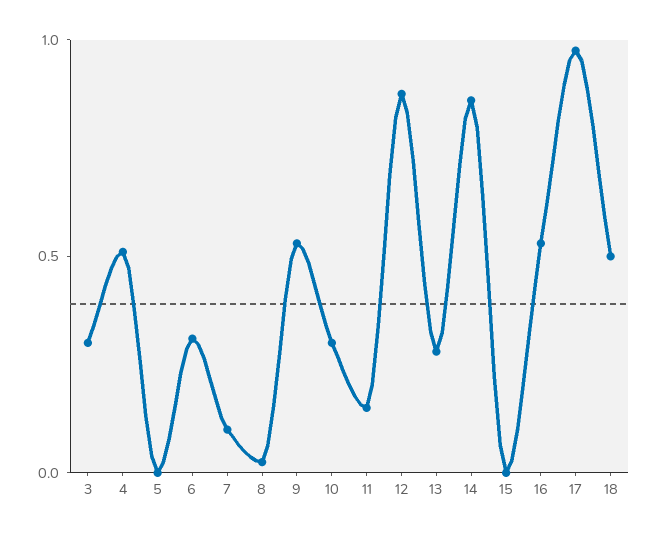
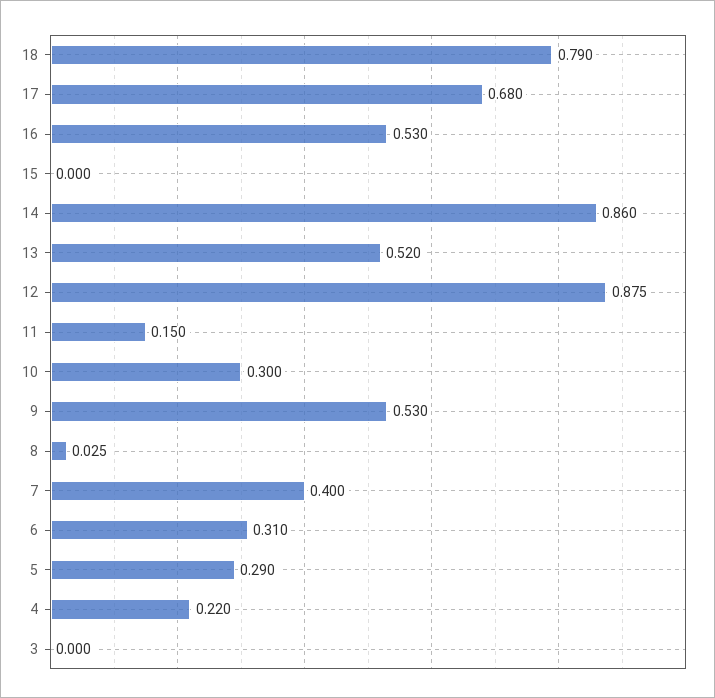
3: 0.3 -> 0
4: 0.5 -> 0.22
5: 0 -> 0.29
7: 0.1 -> 0.4
13: 0.3 -> 0.52
17: 1 -> 0.68
18: 0.5 -> 0.79

